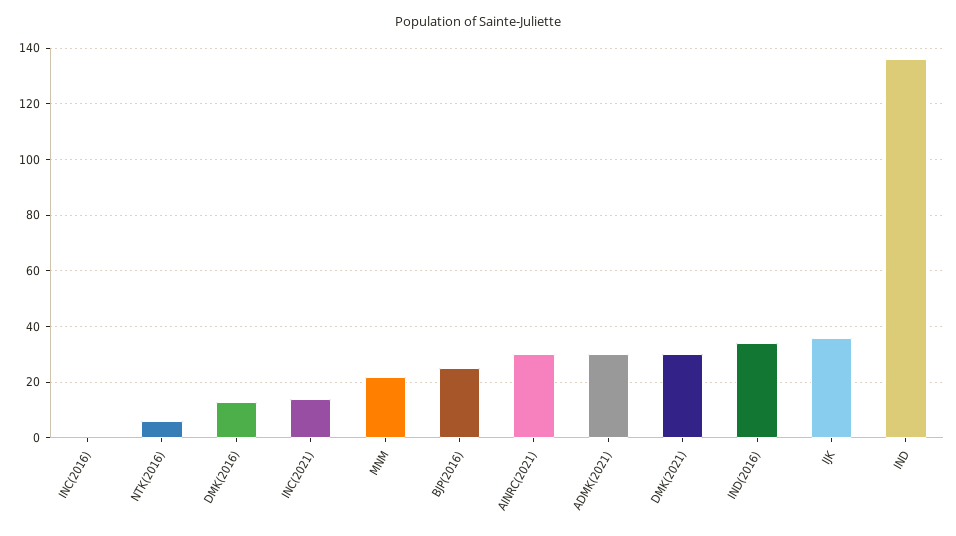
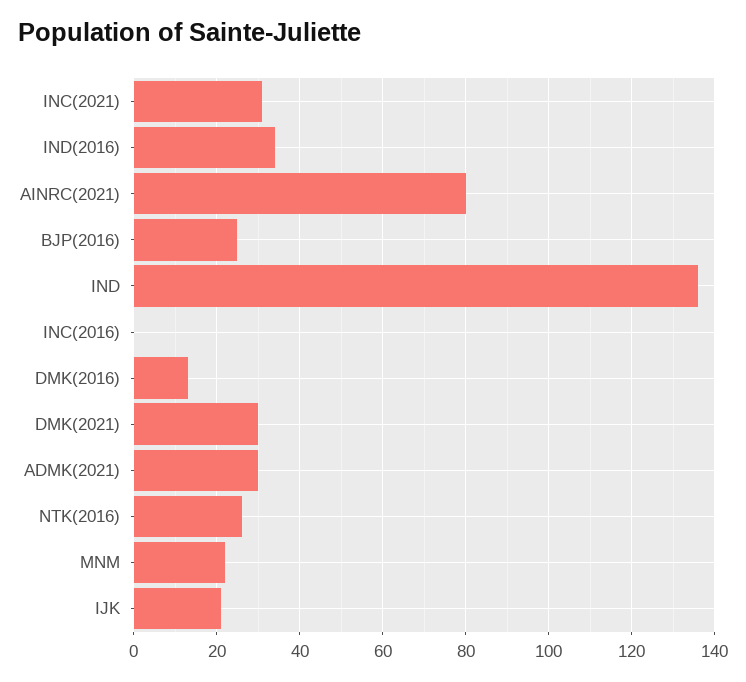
NTK(2016): 5 -> 25
INC(2021): 15 -> 30
AINRC(2021): 30 -> 80
IJK: 35 -> 20

